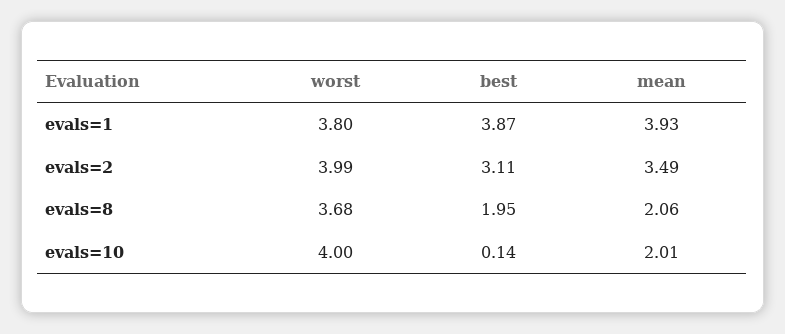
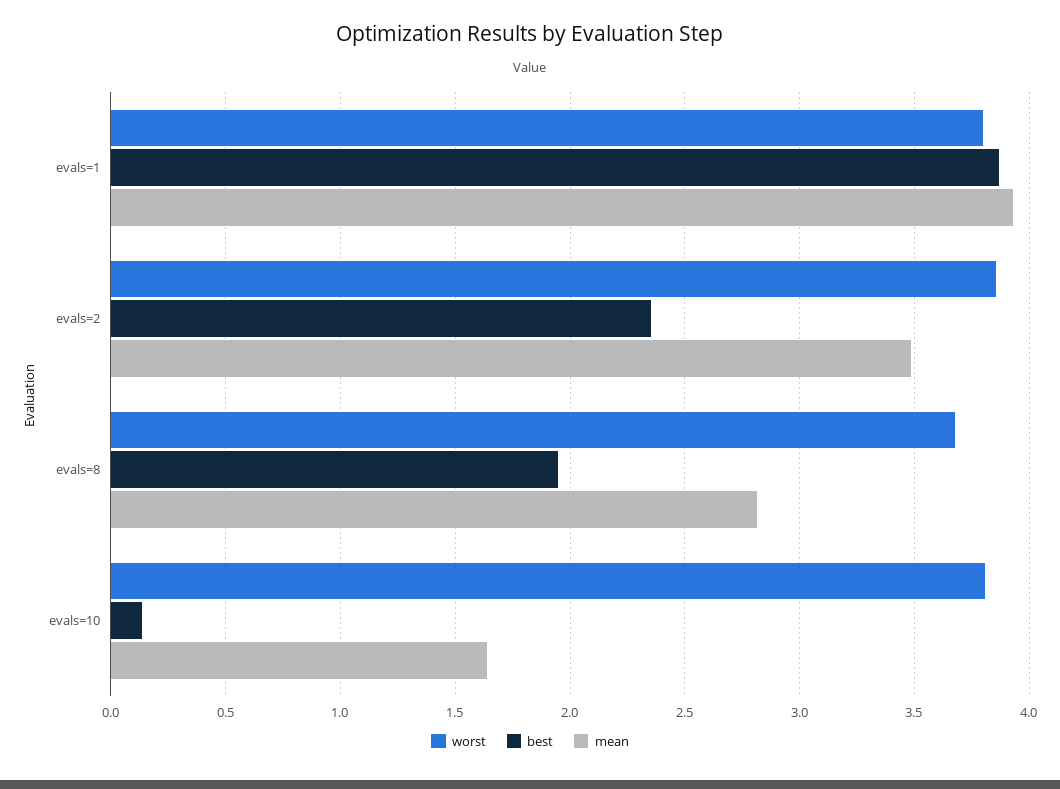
worst, evals=2: 3.99 -> 3.85
best, evals=2: 3.11 -> 2.35
mean, evals=8: 2.06 -> 2.8
worst, evals=10: 4 -> 3.8
mean, evals=10: 2.01 -> 1.65

